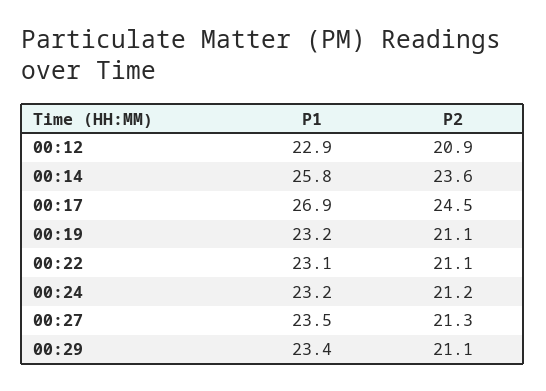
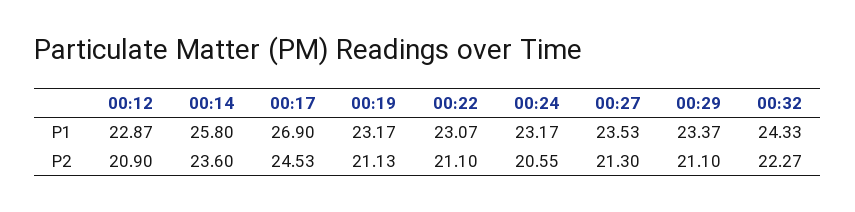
P2, 00:24: 21.2 -> 20.55
P1, 00:32: none -> 24.33
P2, 00:32: none -> 22.27

